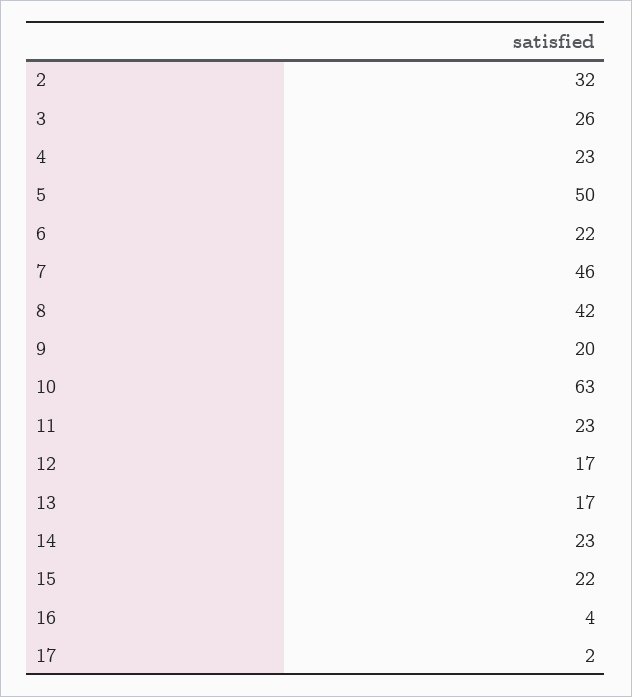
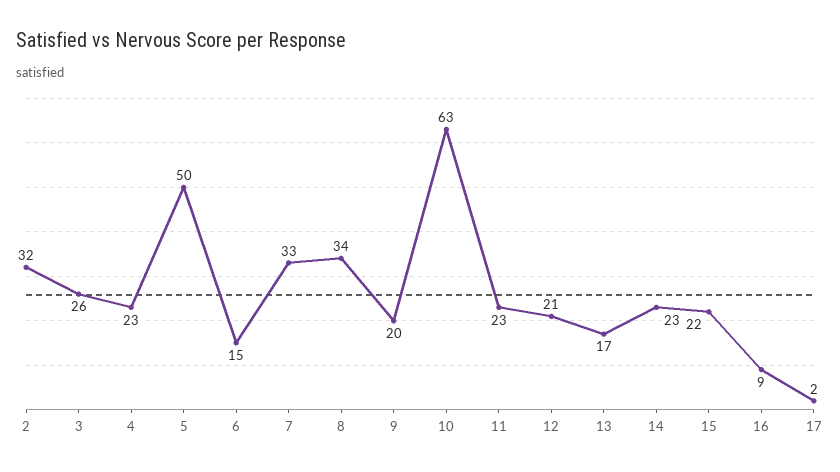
6: 22 -> 15
7: 46 -> 33
8: 42 -> 34
12: 17 -> 21
16: 4 -> 9

